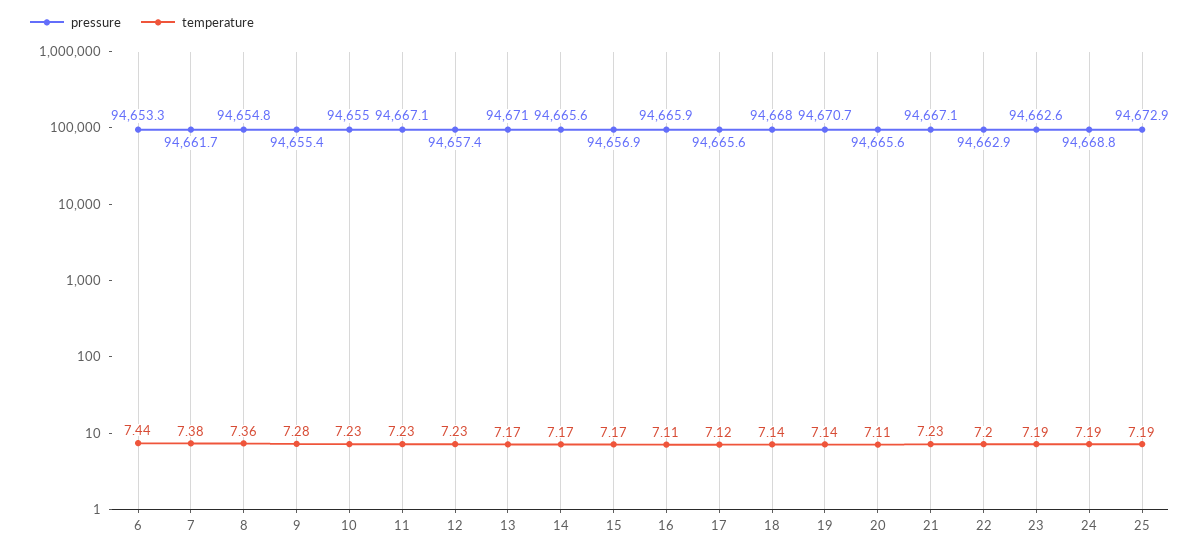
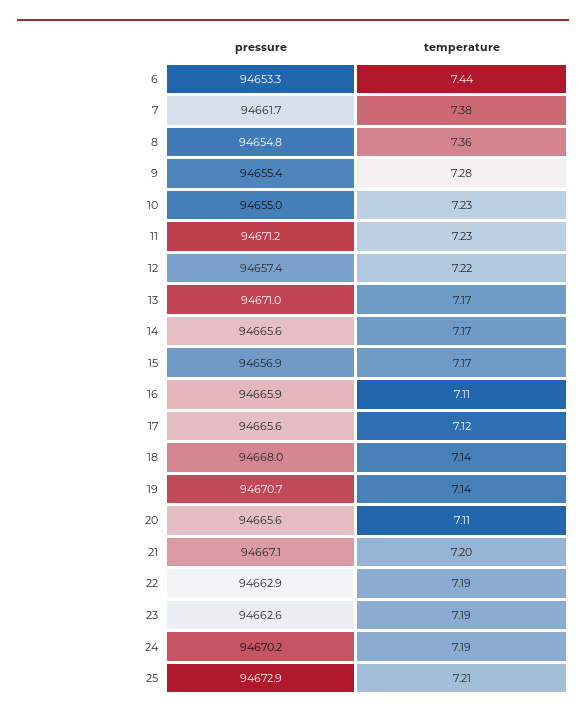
pressure, 11: 94667.1 -> 94671.2
temperature, 12: 7.23 -> 7.22
temperature, 21: 7.23 -> 7.2
temperature, 22: 7.2 -> 7.19
pressure, 24: 94668.8 -> 94670.2
temperature, 25: 7.19 -> 7.21

